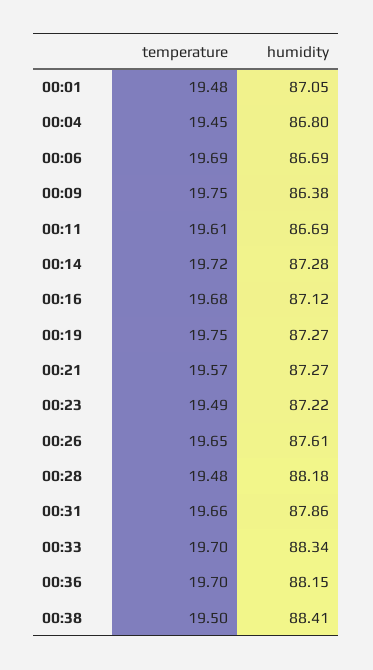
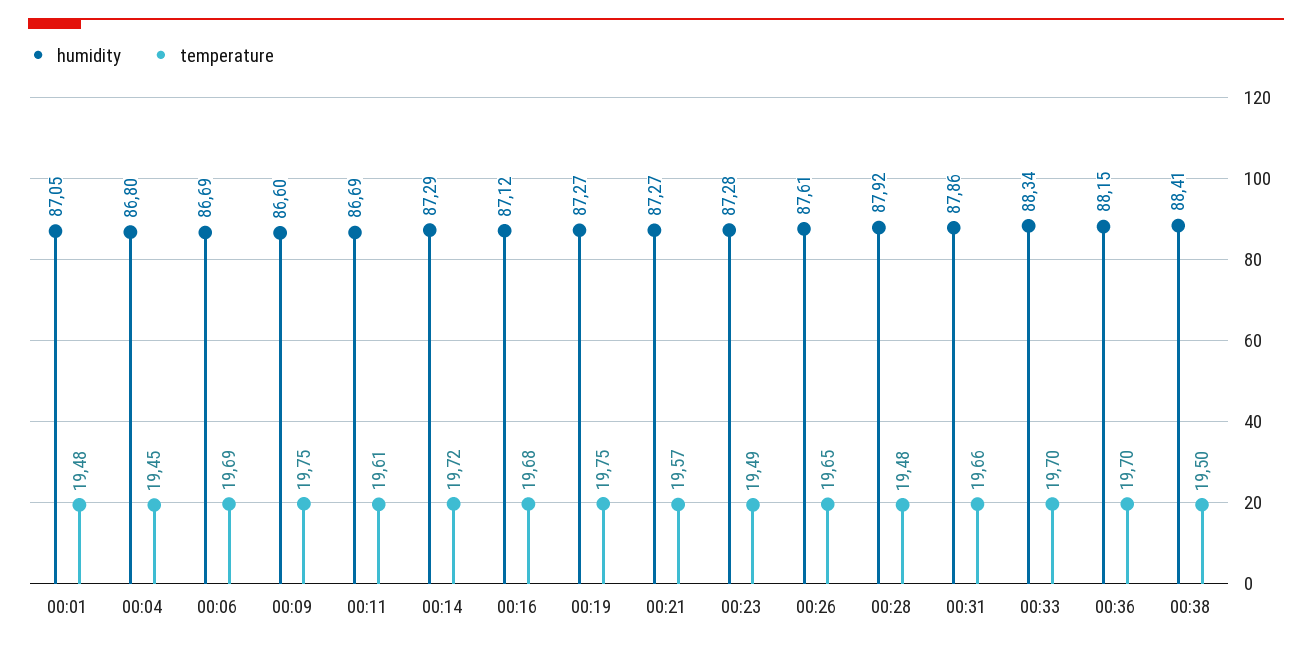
humidity, 00:09: 86.38 -> 86.6
humidity, 00:14: 87.28 -> 87.29
humidity, 00:23: 87.22 -> 87.28
humidity, 00:28: 88.18 -> 87.92

